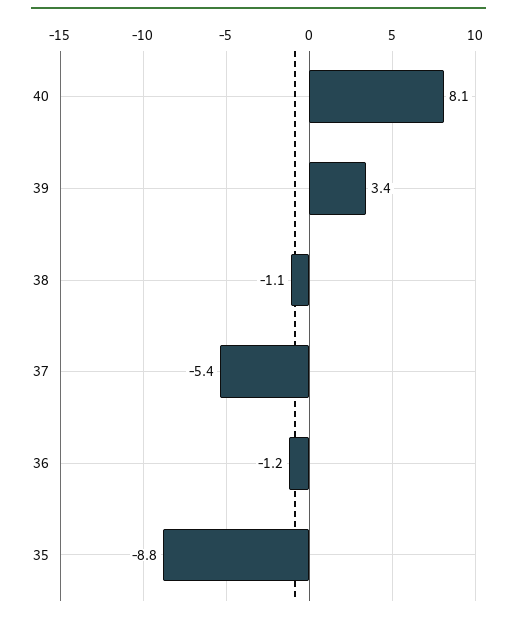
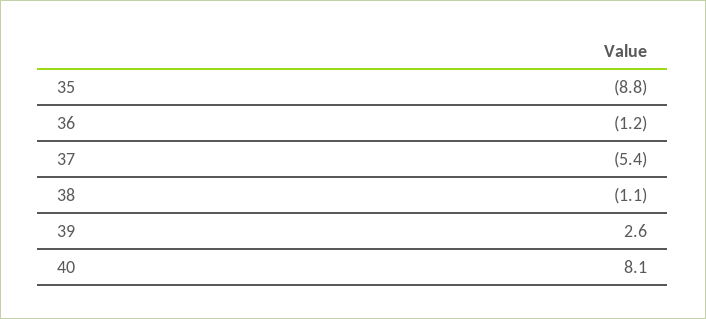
39: 3.4 -> 2.6

